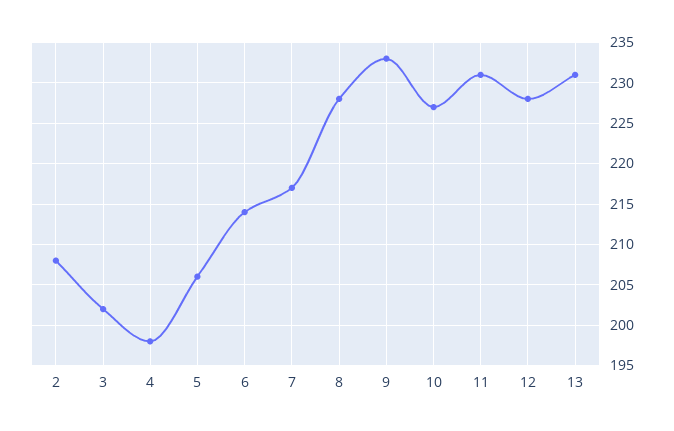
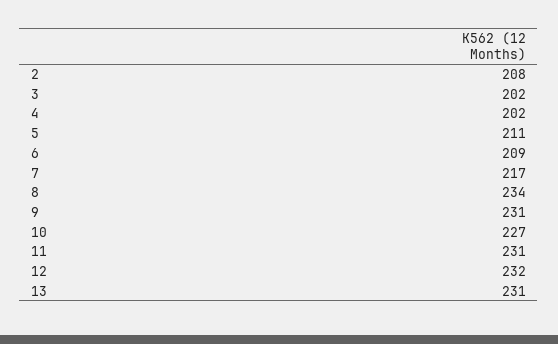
4: 198 -> 202
5: 206 -> 211
6: 214 -> 209
8: 228 -> 234
9: 233 -> 231
12: 228 -> 232

